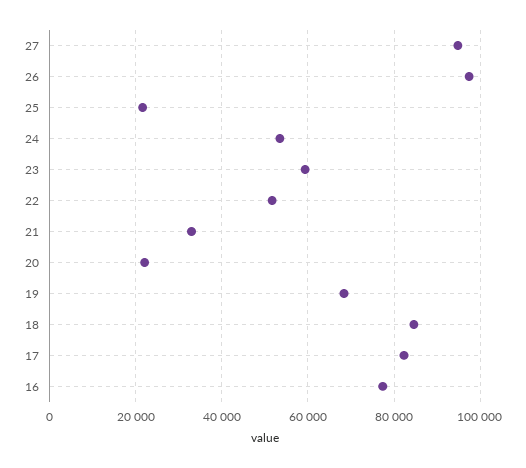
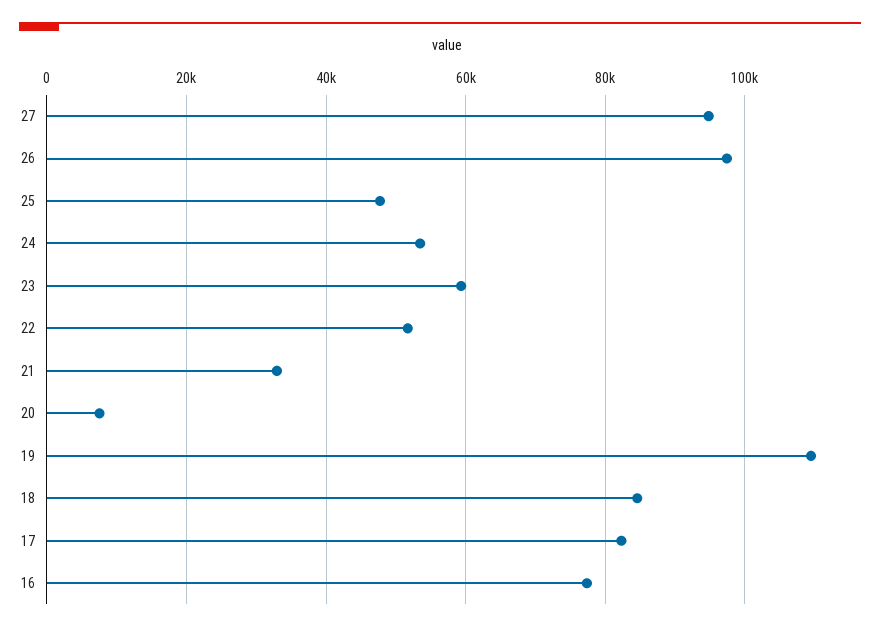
25: 22000 -> 48000
20: 22000 -> 8000
19: 68000 -> 110000

